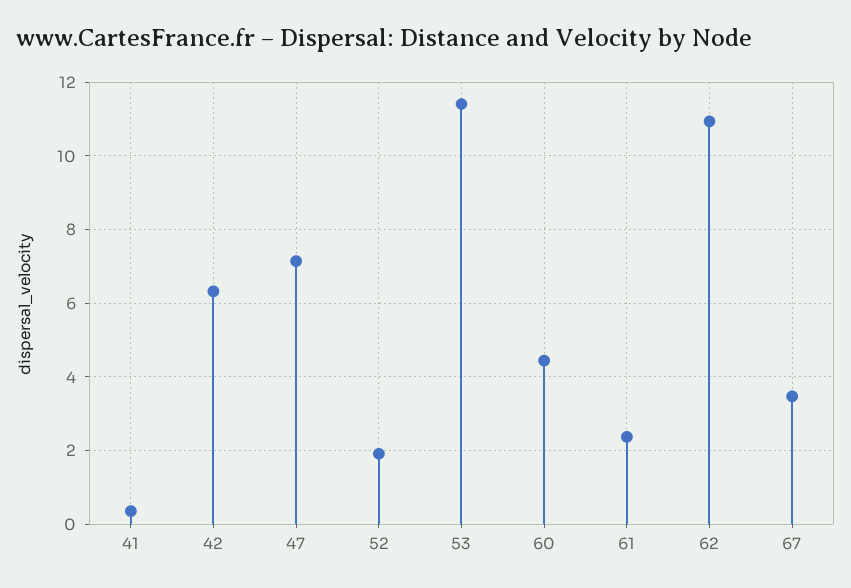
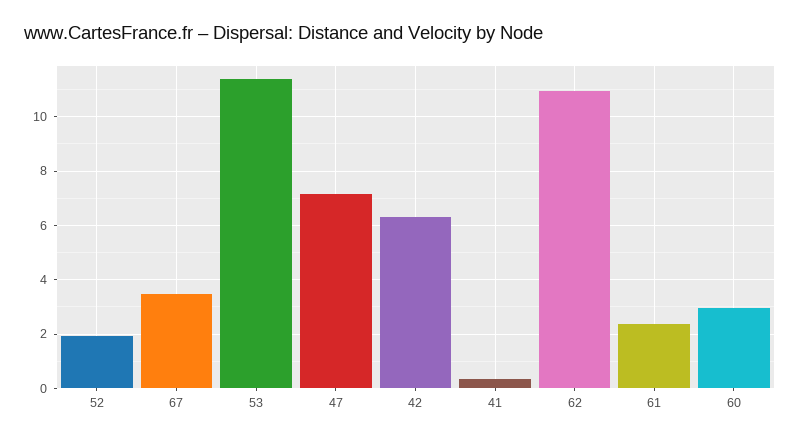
60: 4.4 -> 3

